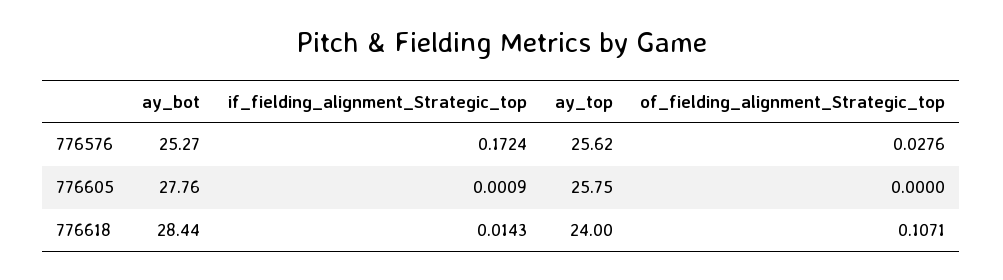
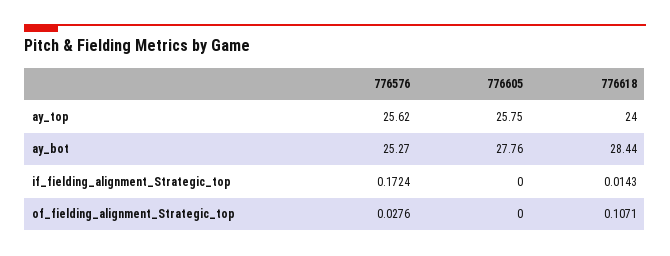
if_fielding_alignment_Strategic_top, 776605: 0.0009 -> 0

